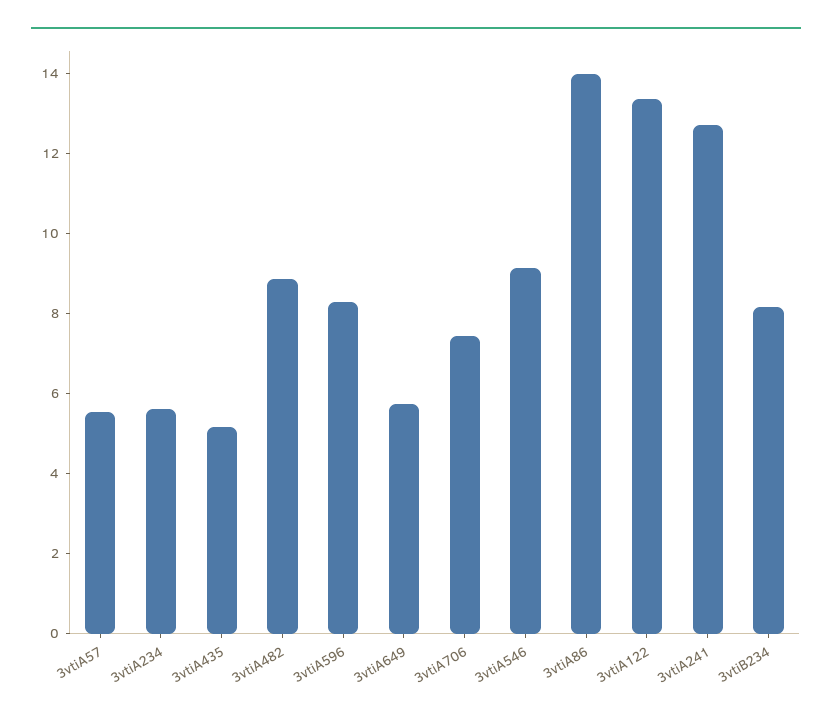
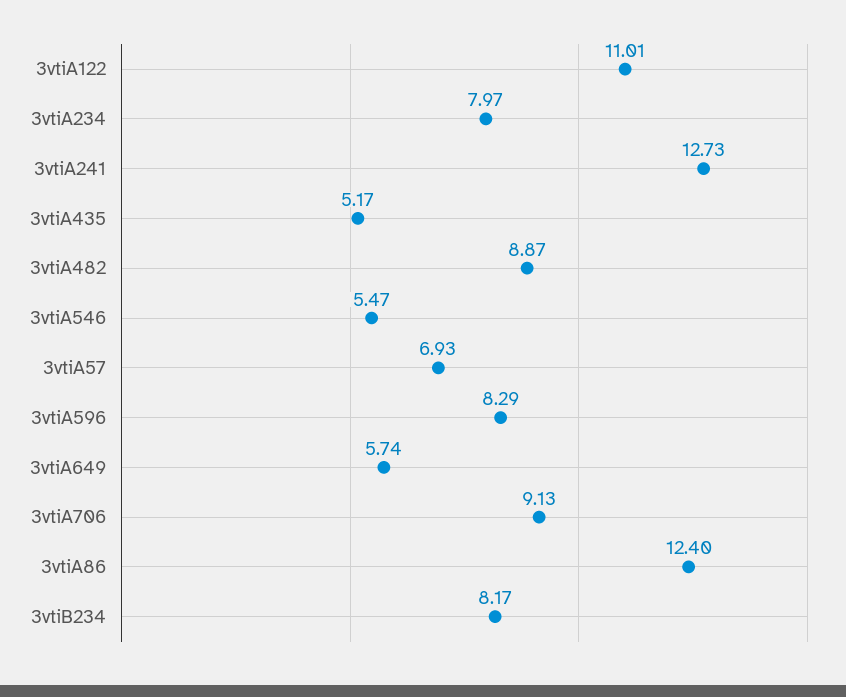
3vtiA57: 5.5 -> 6.93
3vtiA234: 5.5 -> 7.97
3vtiA706: 7.5 -> 9.13
3vtiA546: 9 -> 5.47
3vtiA86: 14 -> 12.4
3vtiA122: 13.5 -> 11.01

